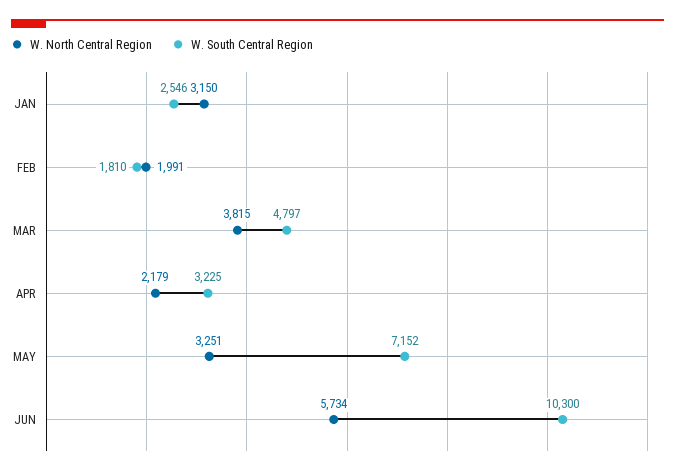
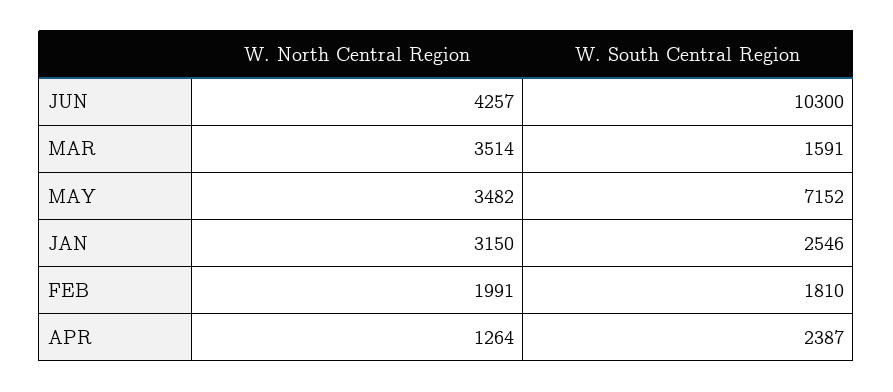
W. North Central Region, MAR: 3815 -> 3514
W. South Central Region, MAR: 4797 -> 1591
W. North Central Region, APR: 2179 -> 1264
W. South Central Region, APR: 3225 -> 2387
W. North Central Region, MAY: 3251 -> 3482
W. North Central Region, JUN: 5734 -> 4257

